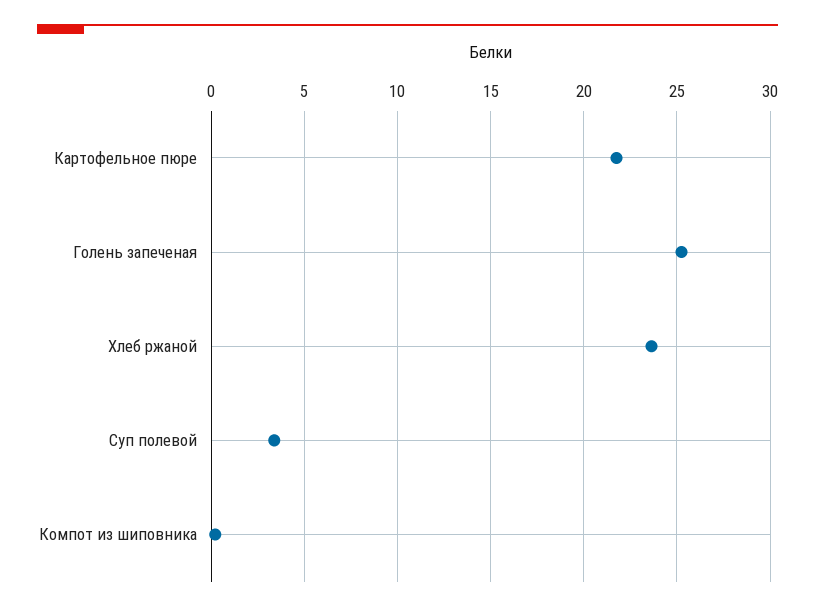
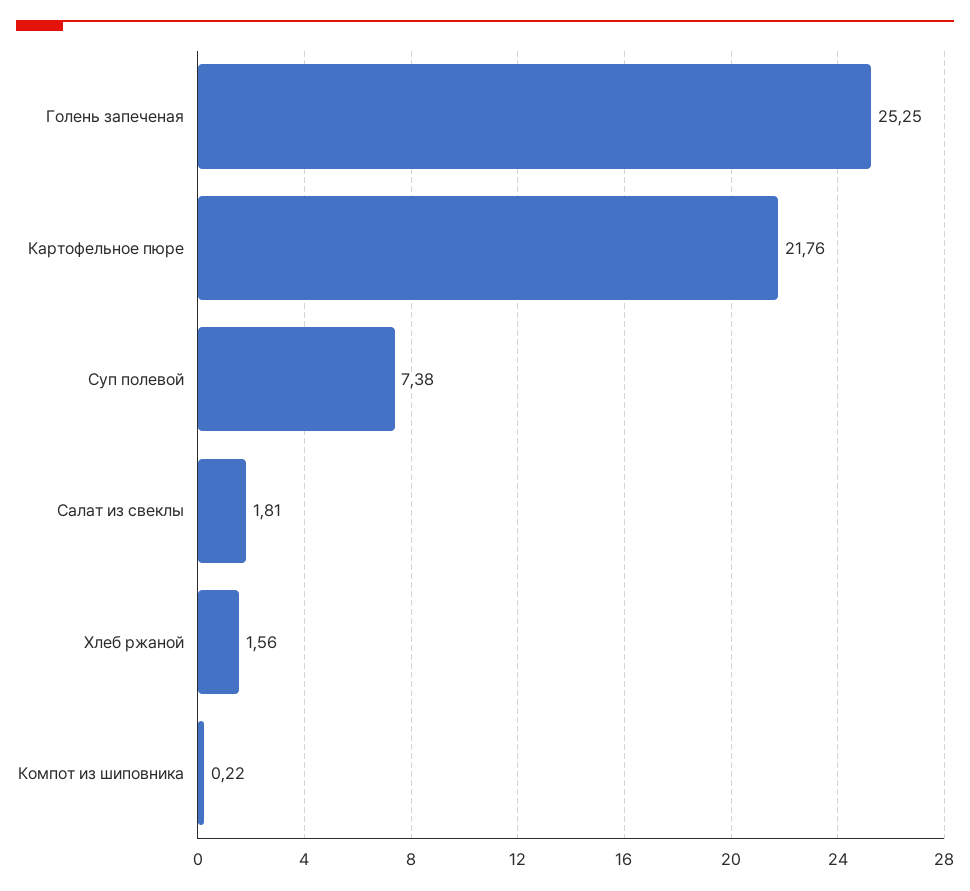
Хлеб ржаной: 23.5 -> 1.56
Суп полевой: 3.5 -> 7.38
Салат из свеклы: none -> 1.81

